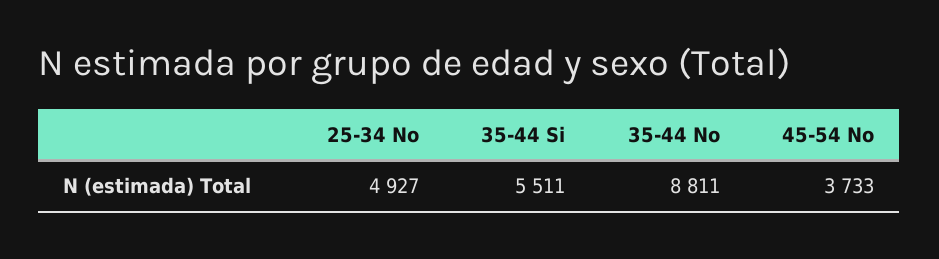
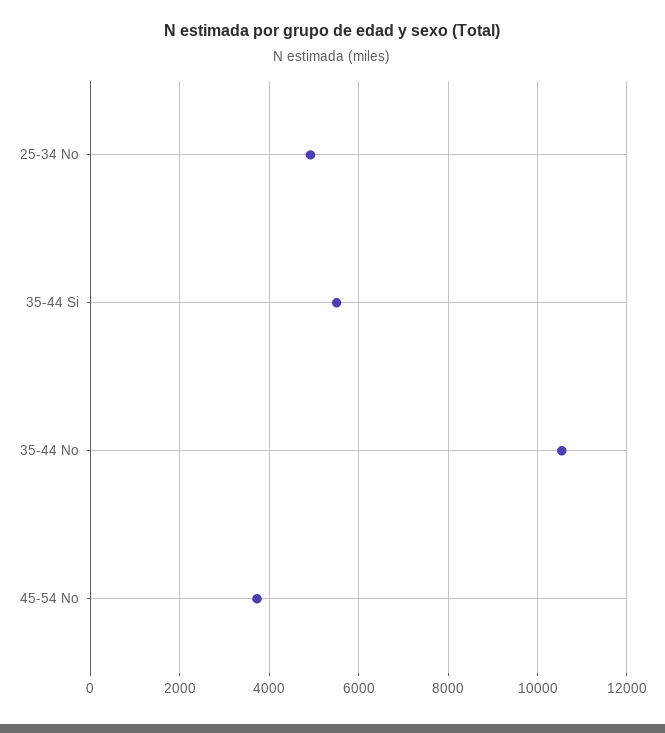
35-44 No: 8811 -> 10600

